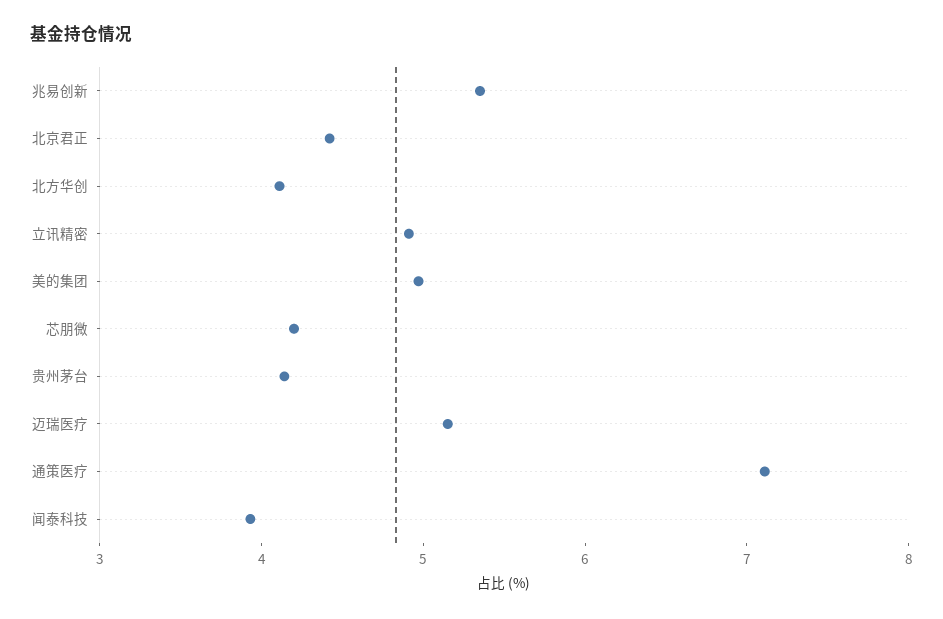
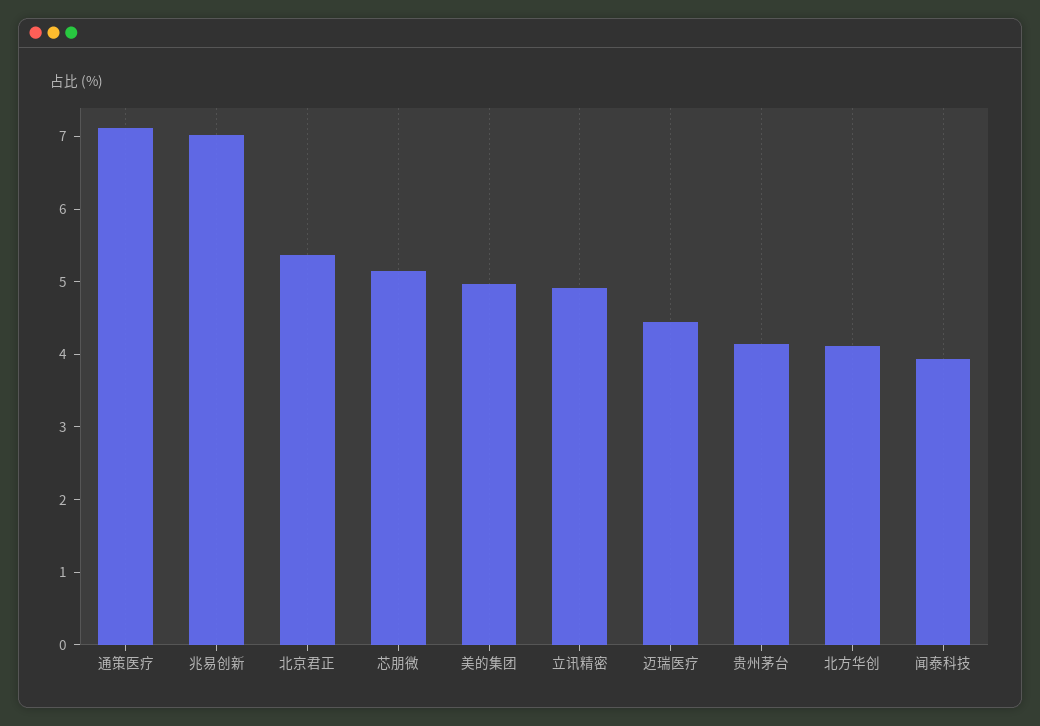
兆易创新: 5.4 -> 7
北京君正: 4.4 -> 5.4
芯朋微: 4.2 -> 5.2
迈瑞医疗: 5.2 -> 4.4

